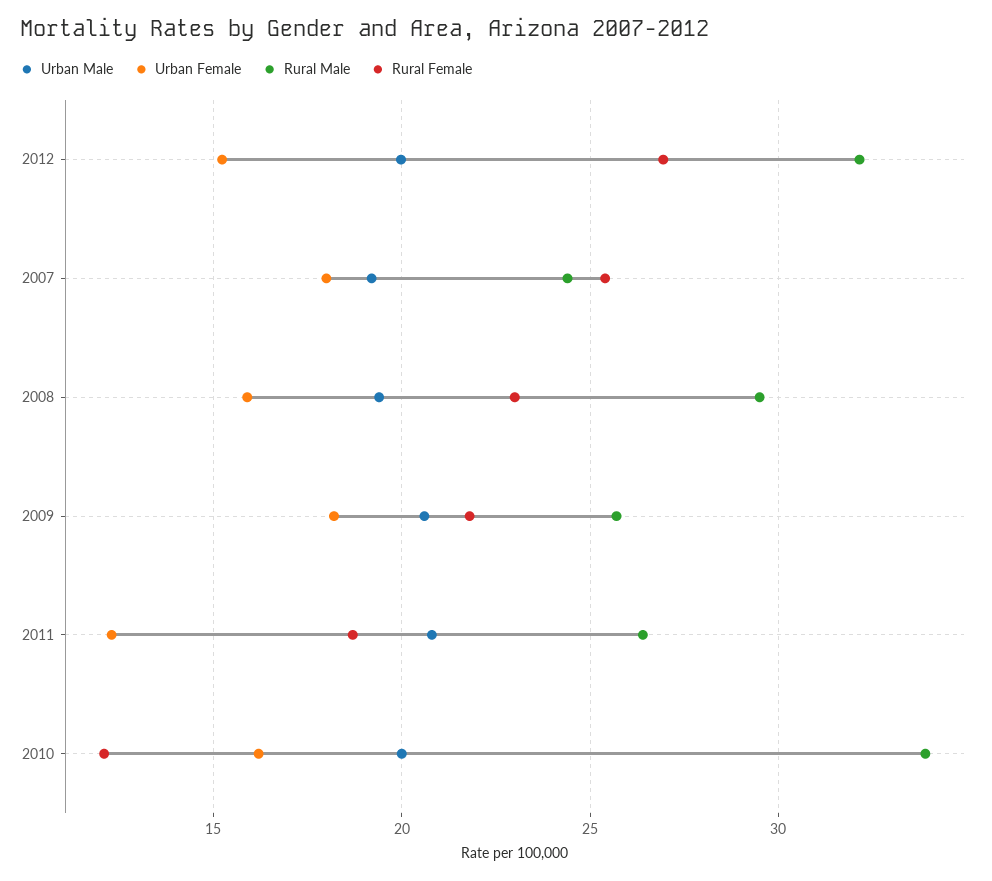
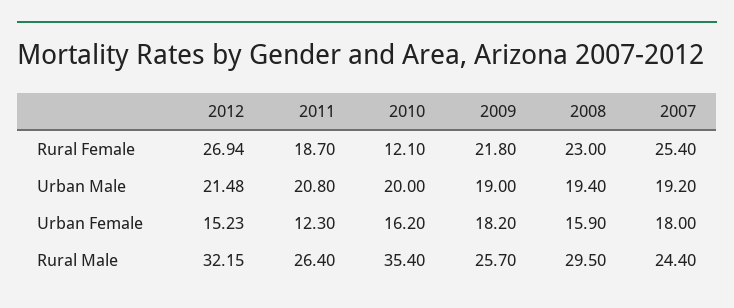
Urban Male, 2012: 20 -> 21.48
Urban Male, 2009: 20.5 -> 19
Rural Male, 2010: 34 -> 35.4

